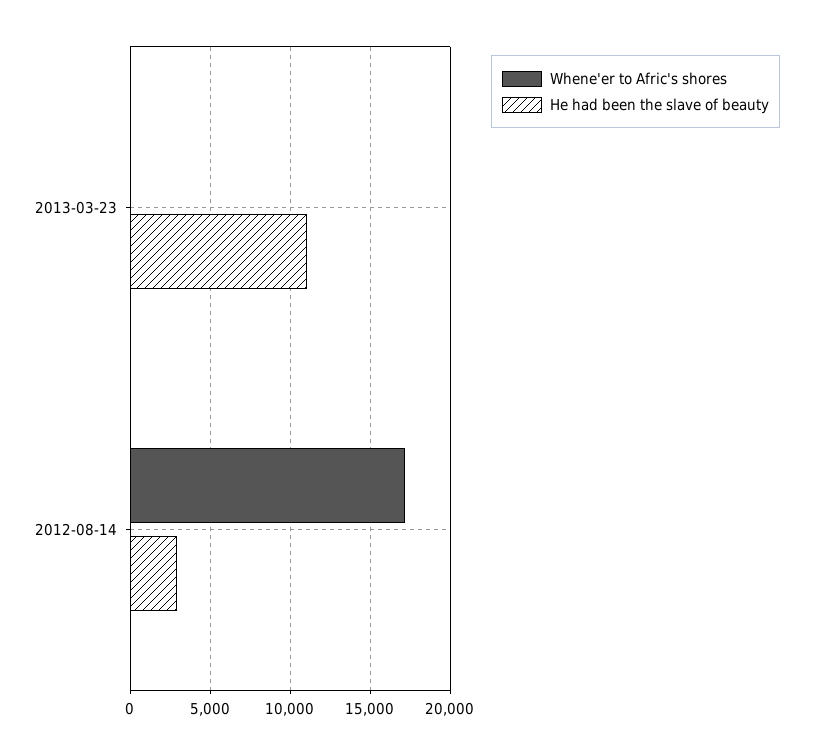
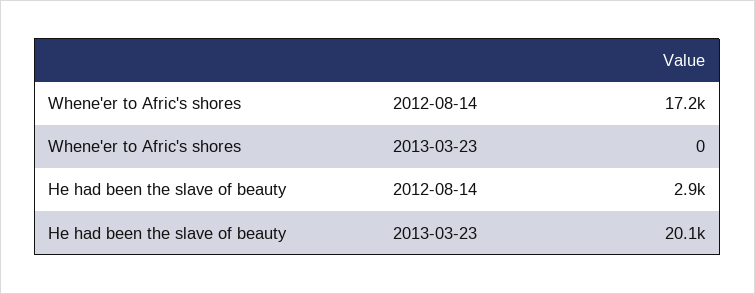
He had been the slave of beauty, 2013-03-23: 11000 -> 20100

